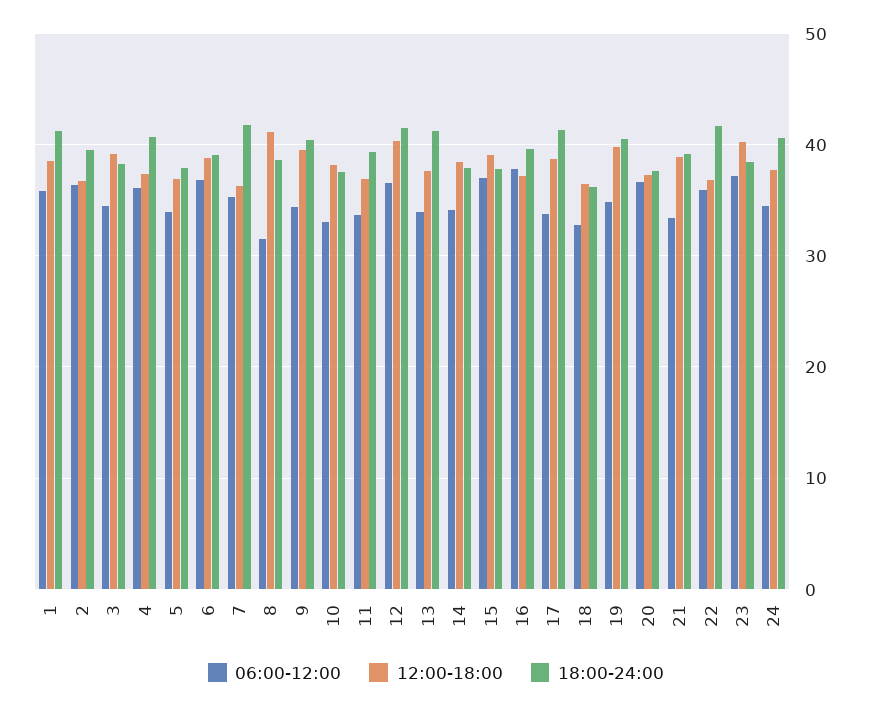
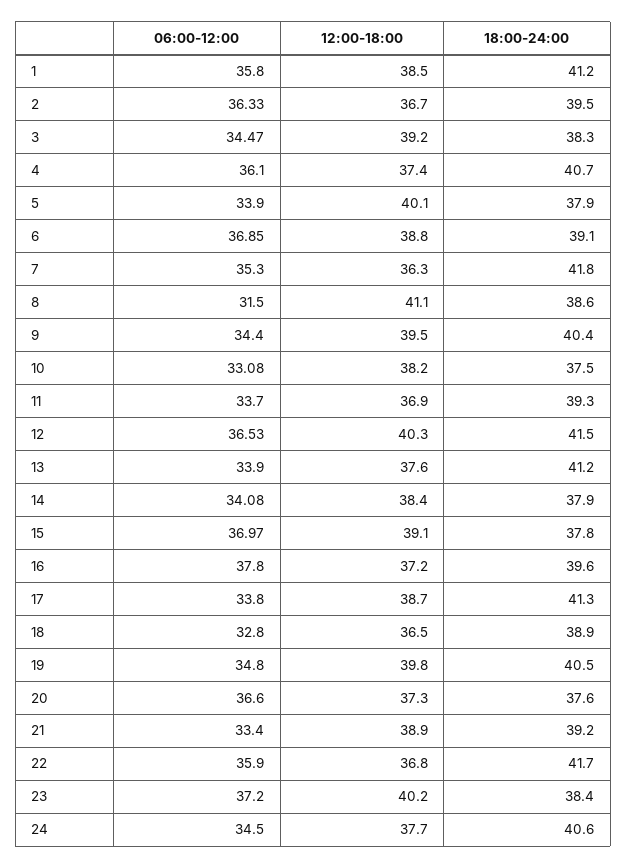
12:00-18:00, 5: 37 -> 40.1
18:00-24:00, 18: 36 -> 38.9

